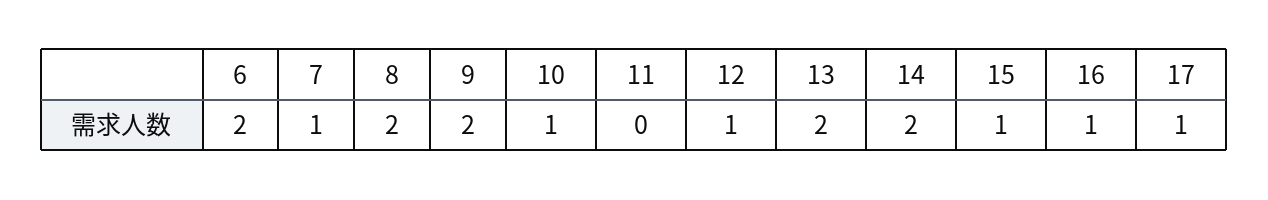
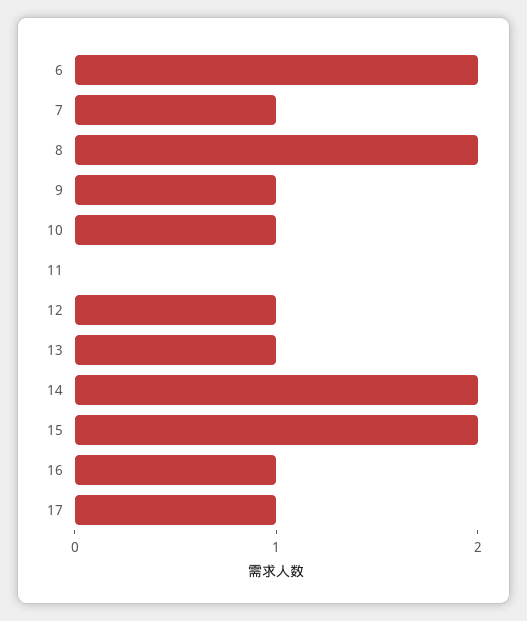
9: 2 -> 1
13: 2 -> 1
15: 1 -> 2

